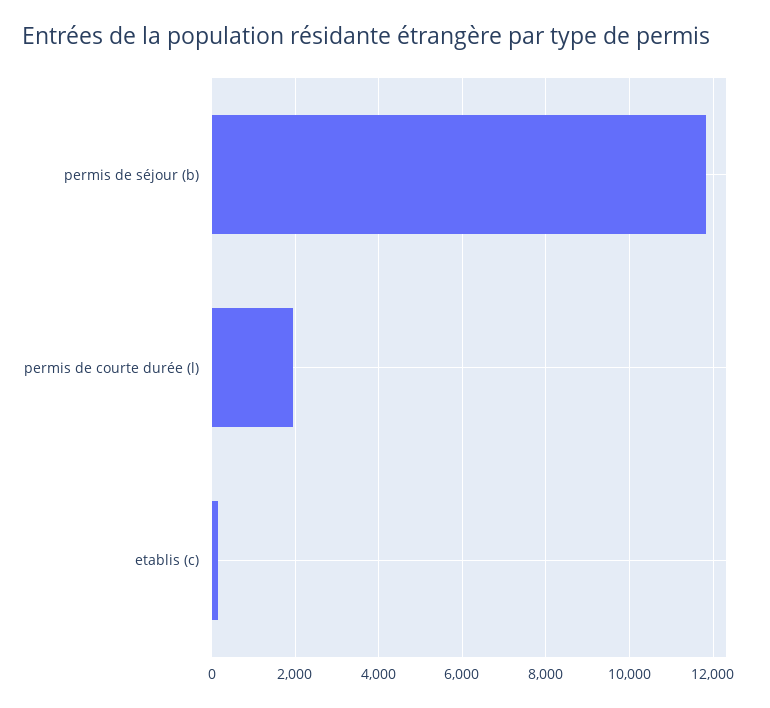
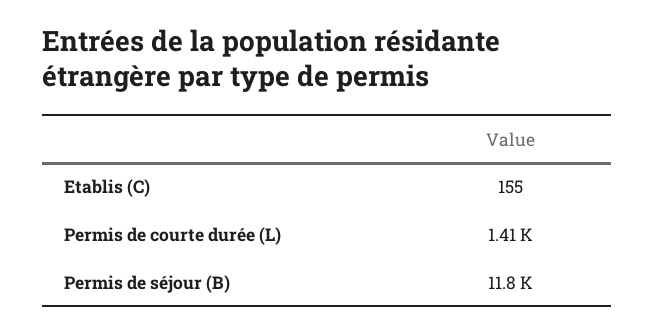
permis de courte durée (l): 2000 -> 1410

